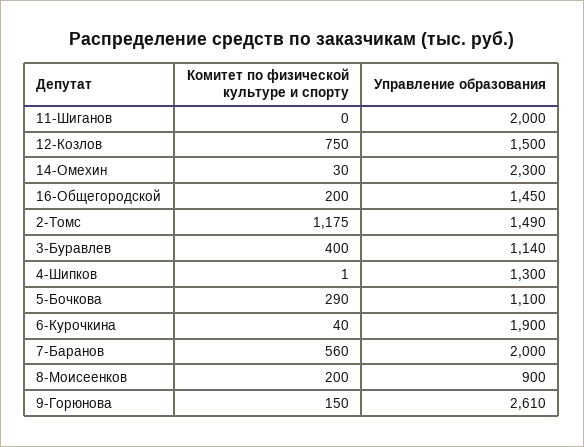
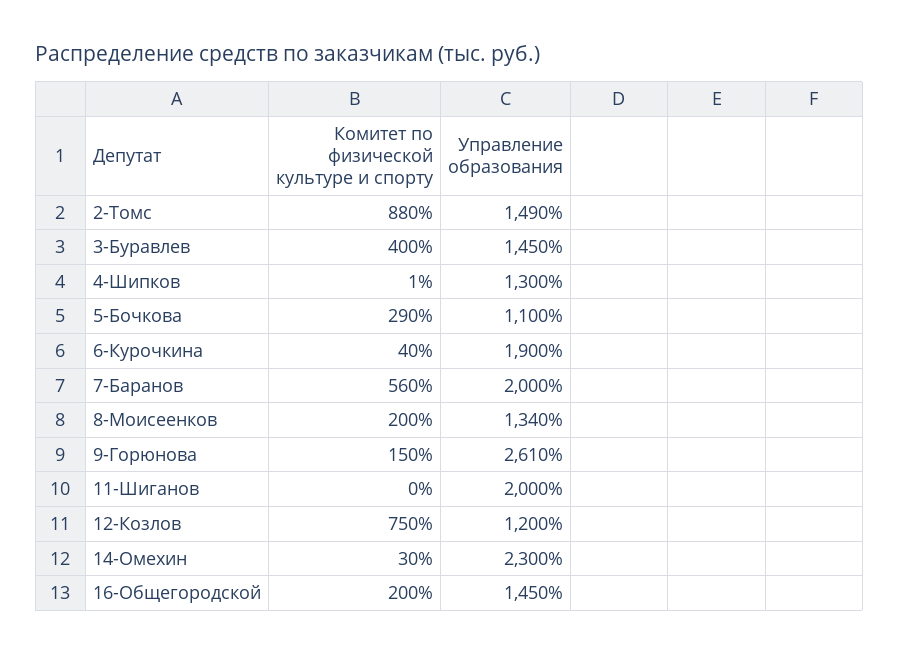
Управление образования, 12-Козлов: 1500 -> 1200
Комитет по физической культуре и спорту, 2-Томс: 1175 -> 880
Управление образования, 3-Буравлев: 1140 -> 1450
Управление образования, 8-Моисеенков: 900 -> 1340

